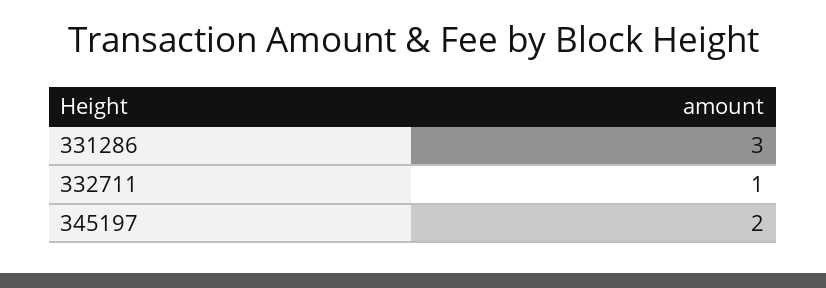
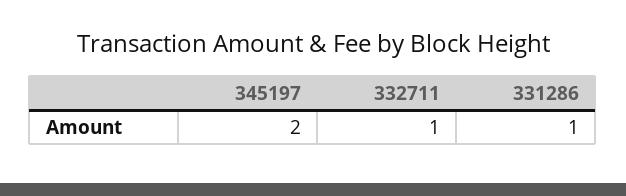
331286: 3 -> 1

